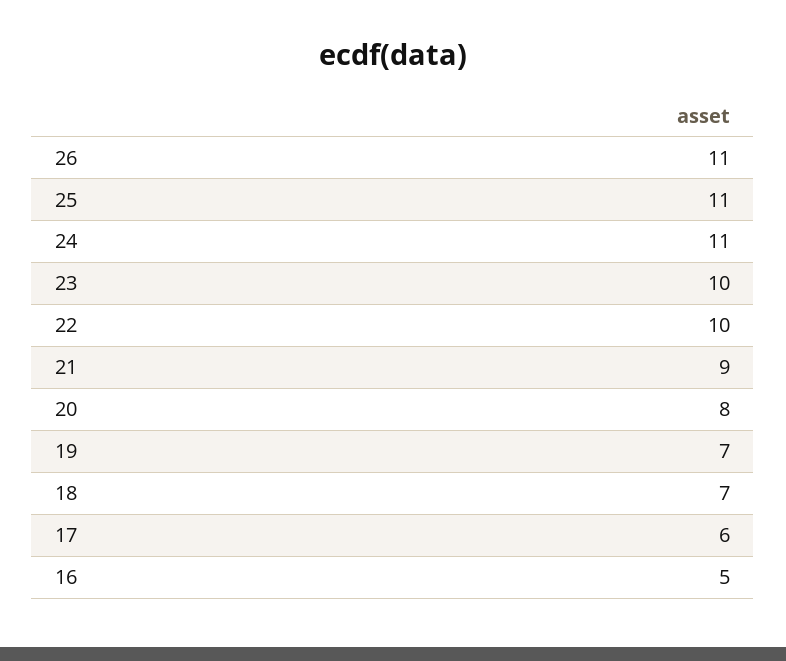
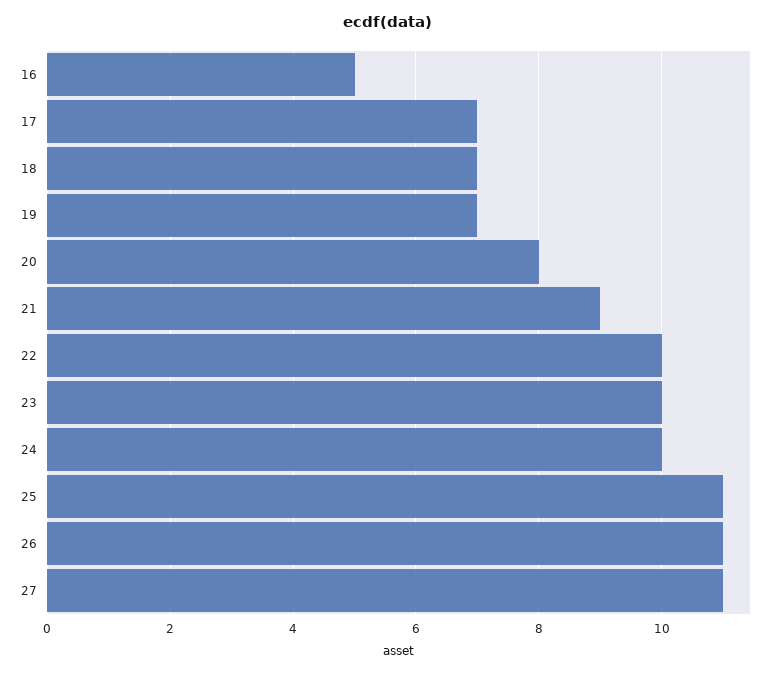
24: 11 -> 10
17: 6 -> 7
27: none -> 11

